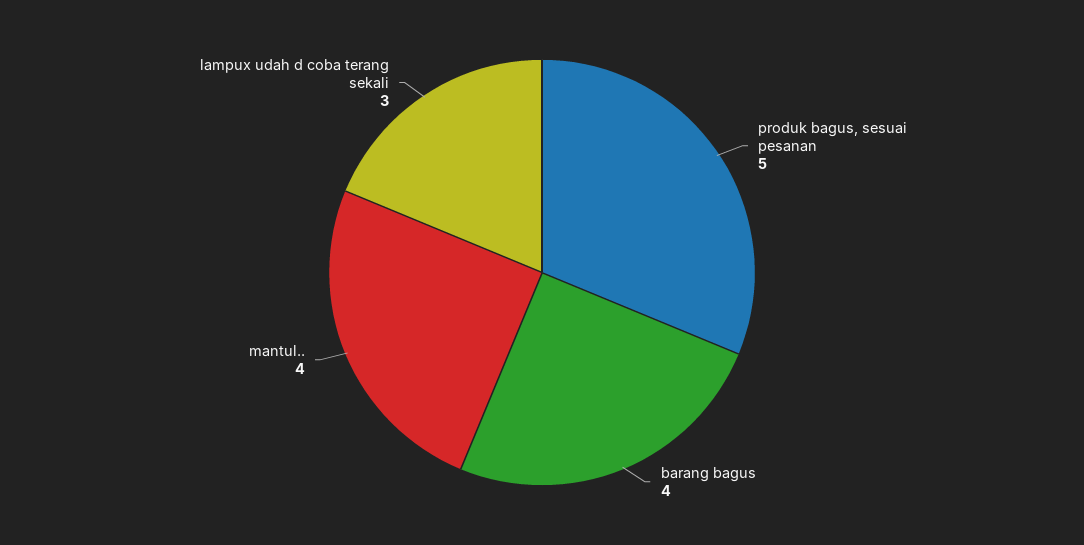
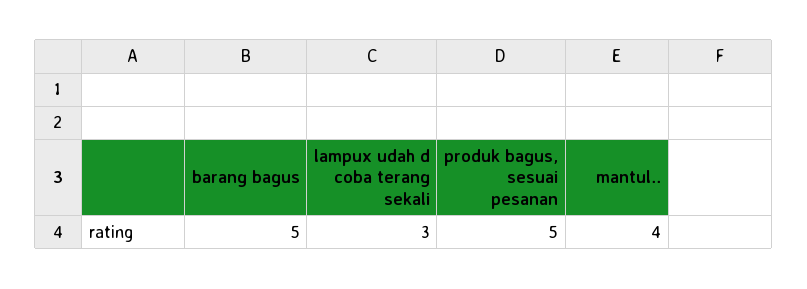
barang bagus: 4 -> 5

